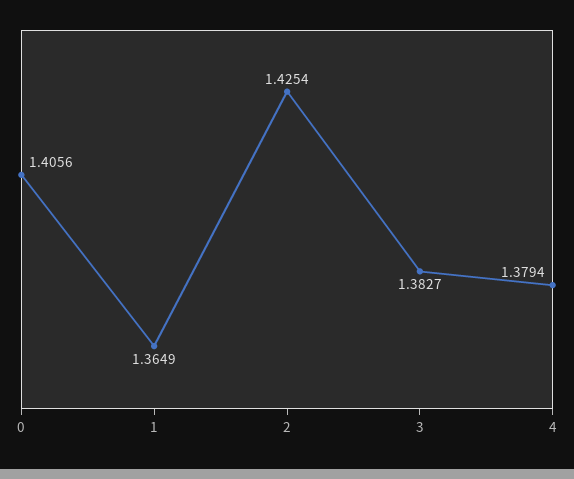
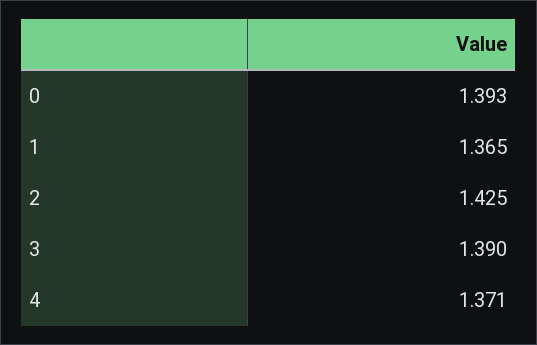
0: 1.4056 -> 1.393
3: 1.3827 -> 1.39
4: 1.3794 -> 1.371

